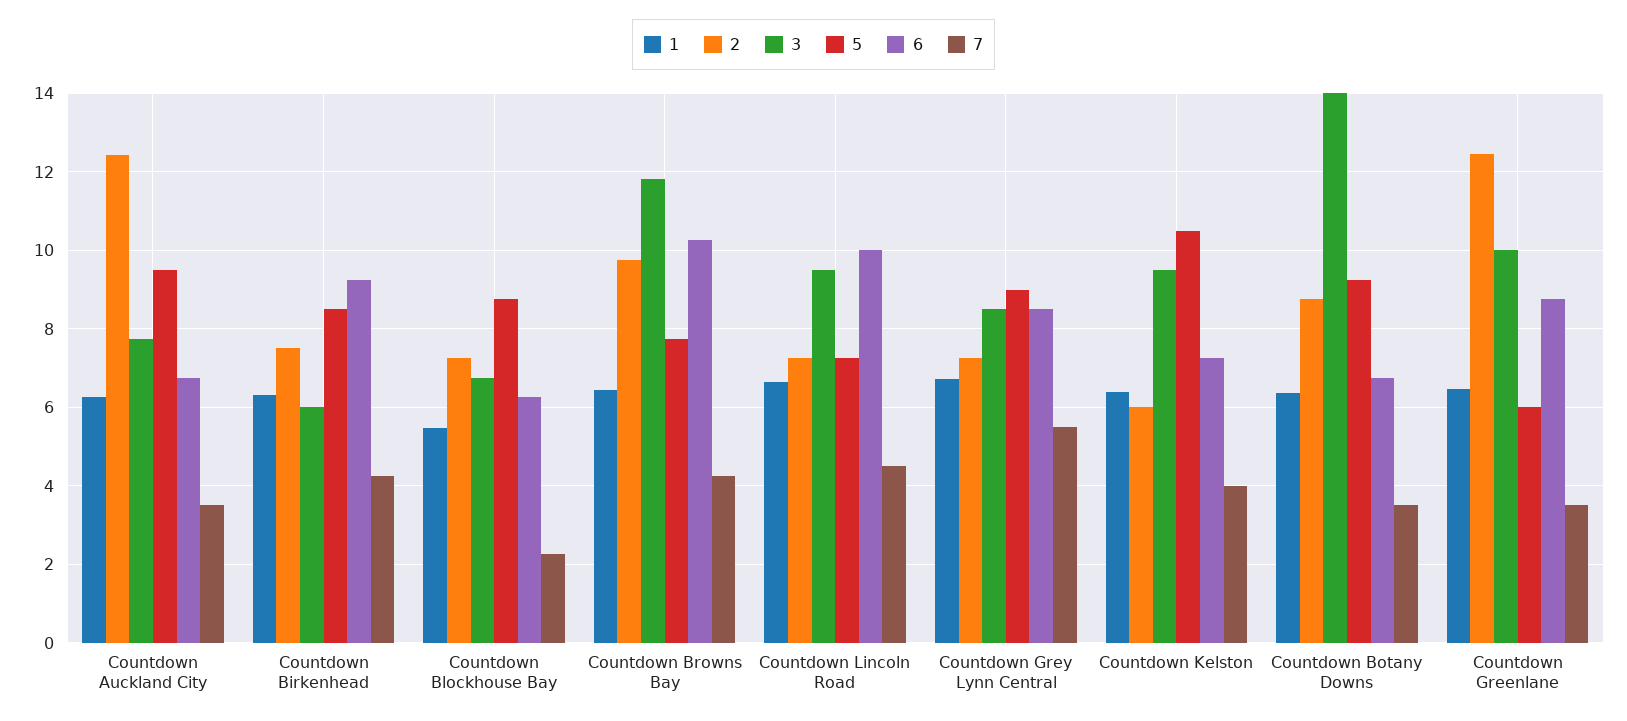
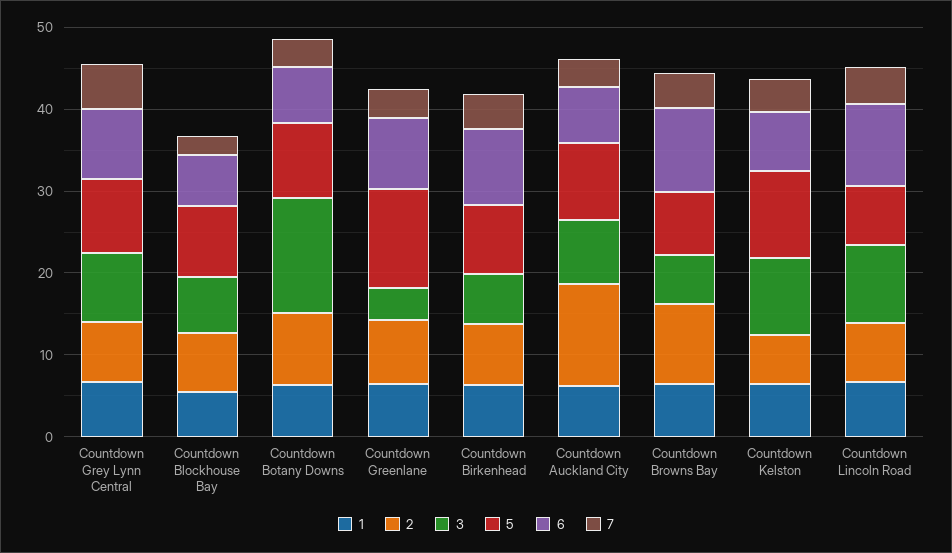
3, Countdown Browns Bay: 11.8 -> 6
2, Countdown Greenlane: 12.4 -> 8
3, Countdown Greenlane: 10 -> 4
5, Countdown Greenlane: 6 -> 12

